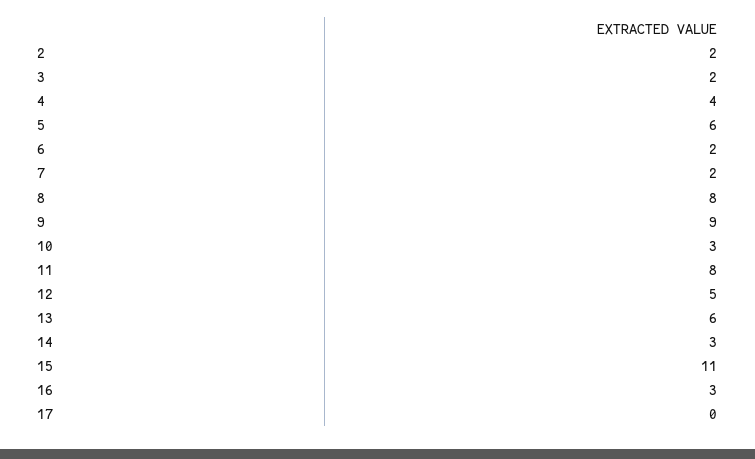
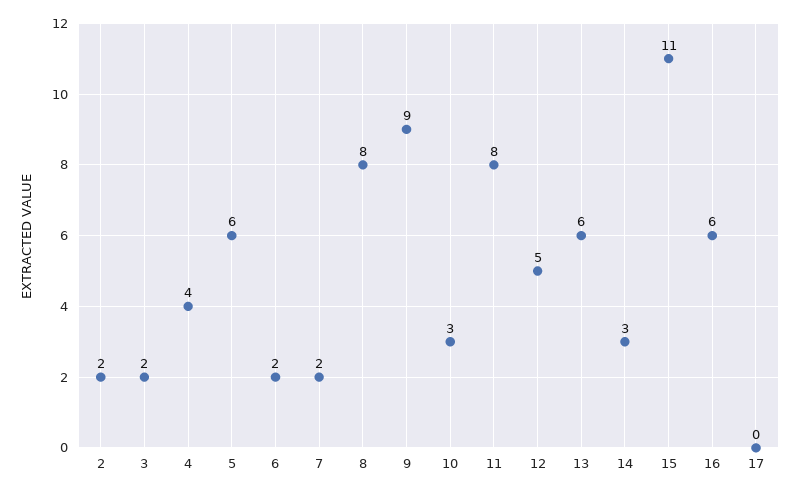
16: 3 -> 6

